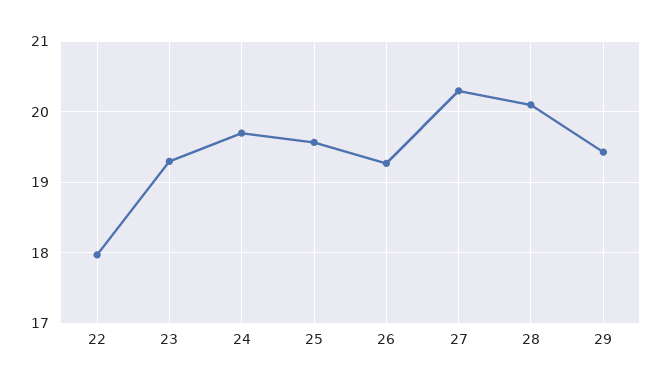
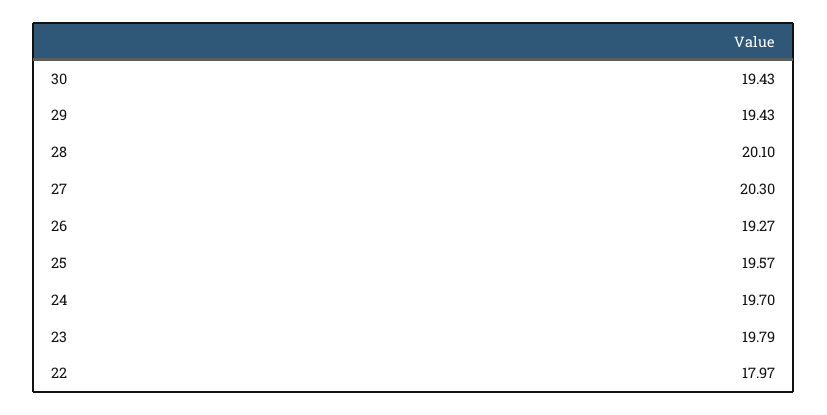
23: 19.3 -> 19.79
30: none -> 19.43

